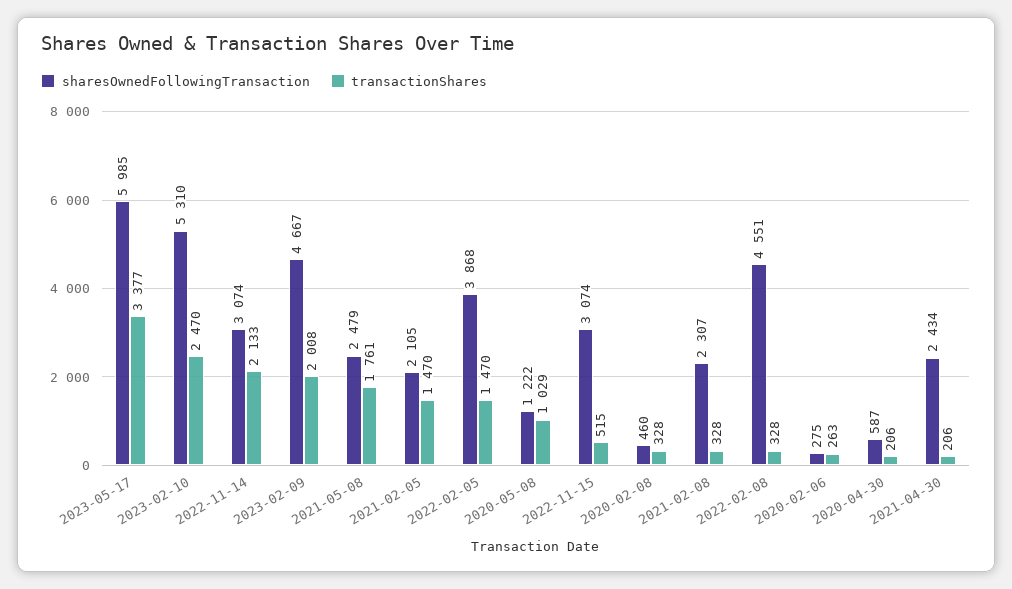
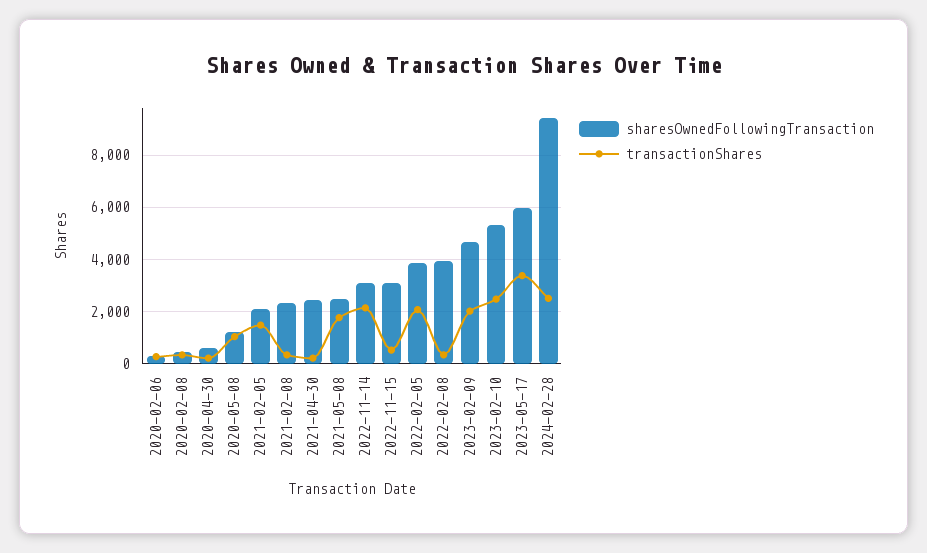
transactionShares, 2022-02-05: 1470 -> 2000
sharesOwnedFollowingTransaction, 2022-02-08: 4551 -> 4000
sharesOwnedFollowingTransaction, 2024-02-28: none -> 9500
transactionShares, 2024-02-28: none -> 2500

